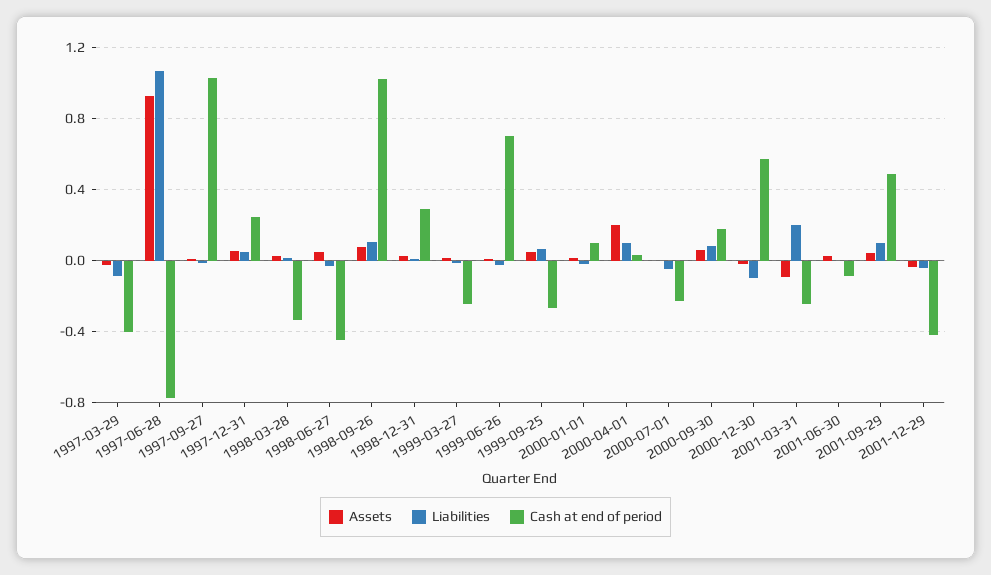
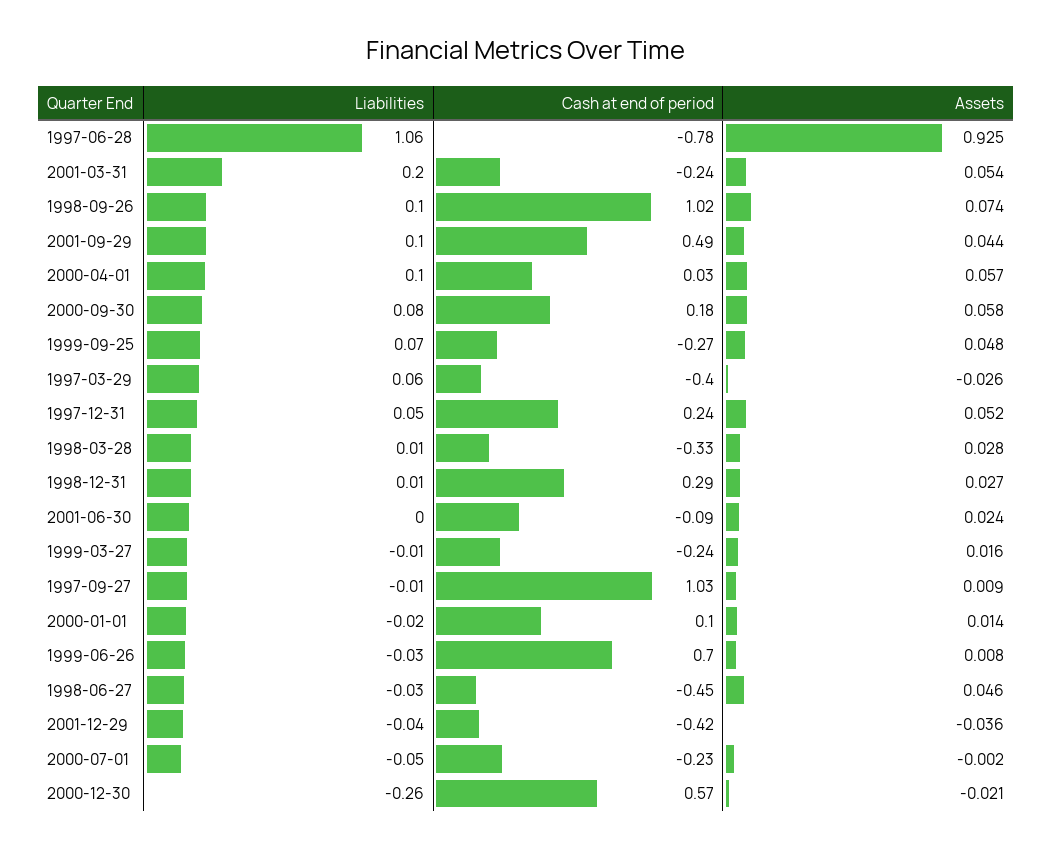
Liabilities, 1997-03-29: -0.1 -> 0.06
Assets, 2000-04-01: 0.2 -> 0.057
Liabilities, 2000-12-30: -0.1 -> -0.26
Assets, 2001-03-31: -0.1 -> 0.054

